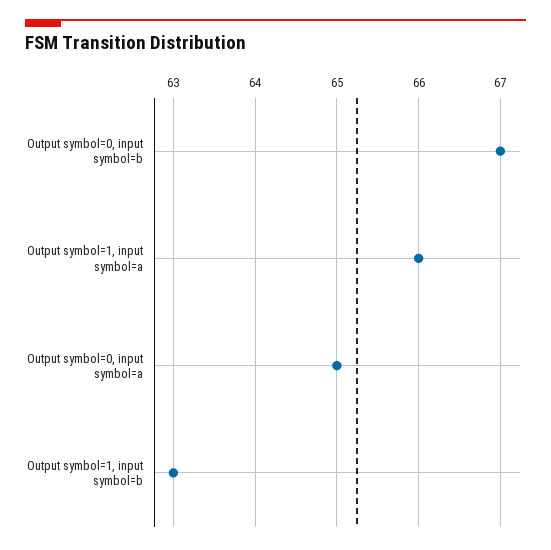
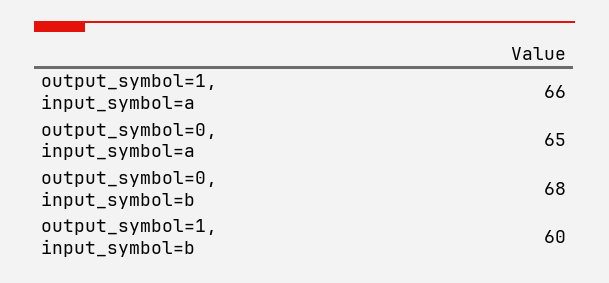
Output symbol=0, input symbol=b: 67 -> 68
Output symbol=1, input symbol=b: 63 -> 60

